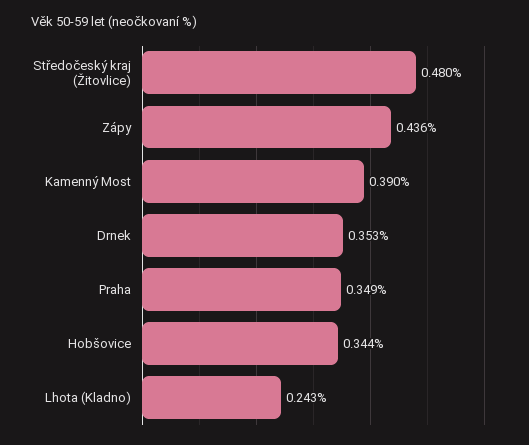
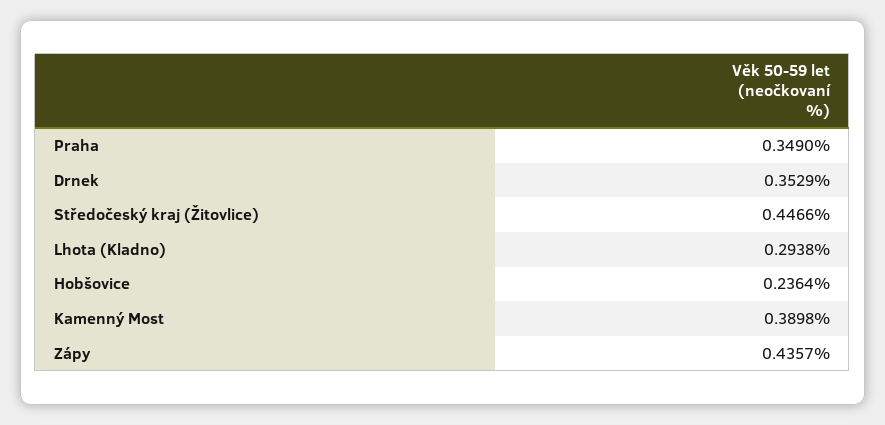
Středočeský kraj (Žitovlice): 0.48 -> 0.4466
Hobšovice: 0.344 -> 0.2364
Lhota (Kladno): 0.243 -> 0.2938

